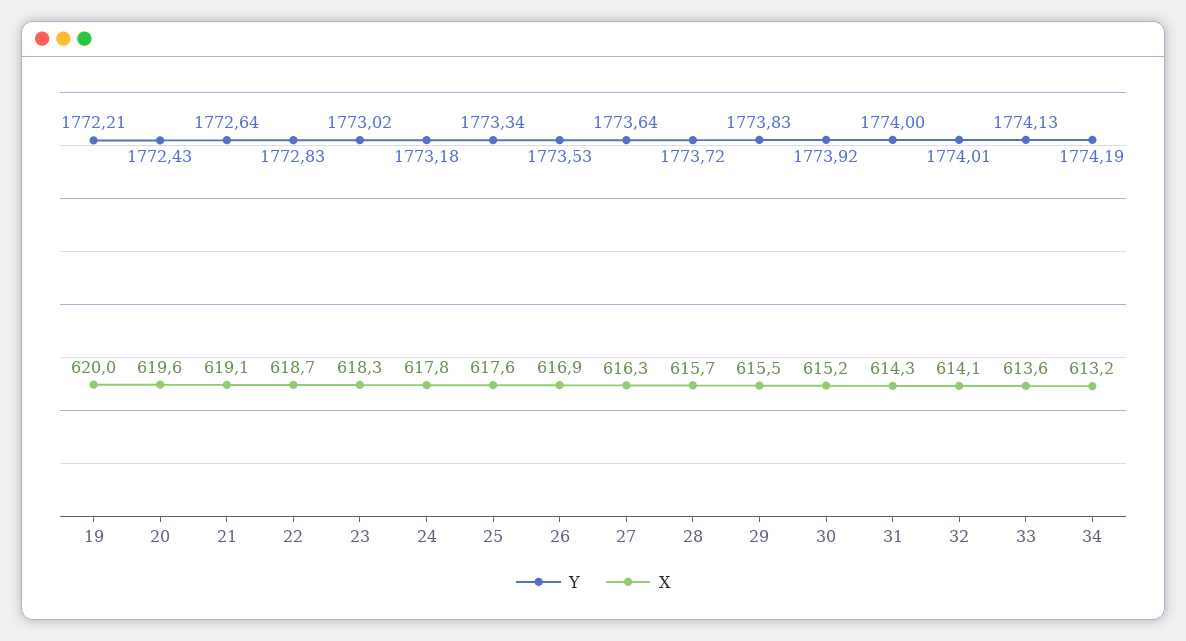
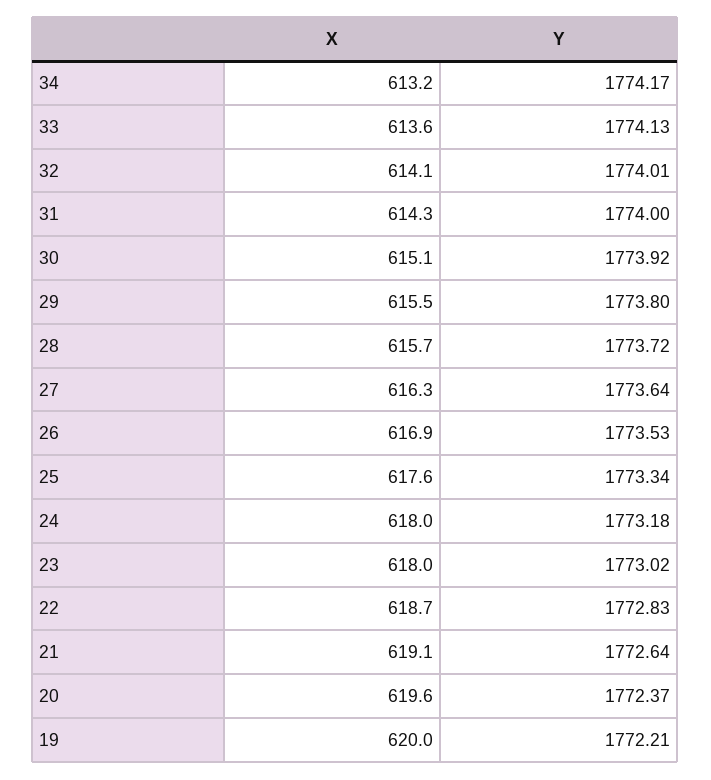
Y, 20: 1772.43 -> 1772.37
X, 23: 618.3 -> 618
X, 24: 617.8 -> 618
Y, 29: 1773.83 -> 1773.8
X, 30: 615.2 -> 615.1
Y, 34: 1774.19 -> 1774.17

